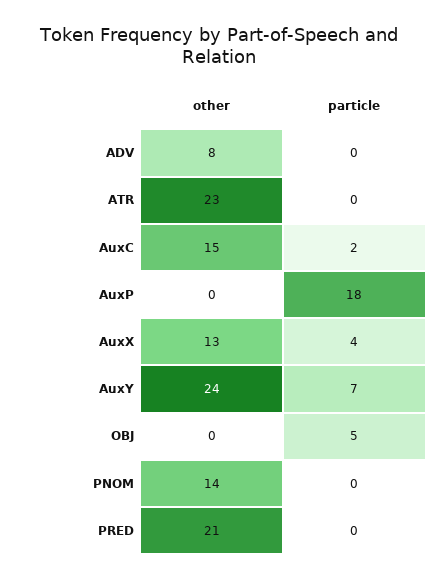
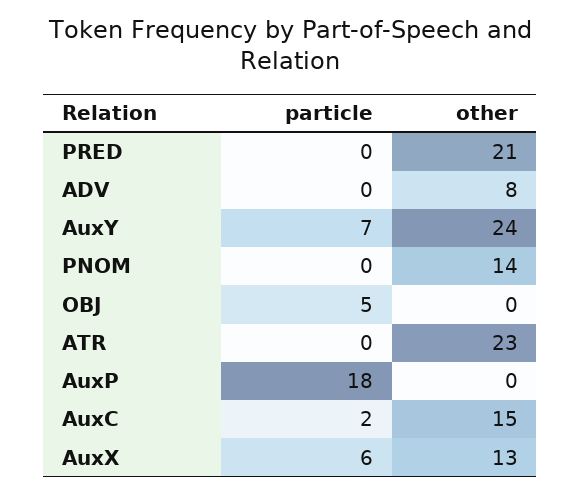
particle, AuxX: 4 -> 6

